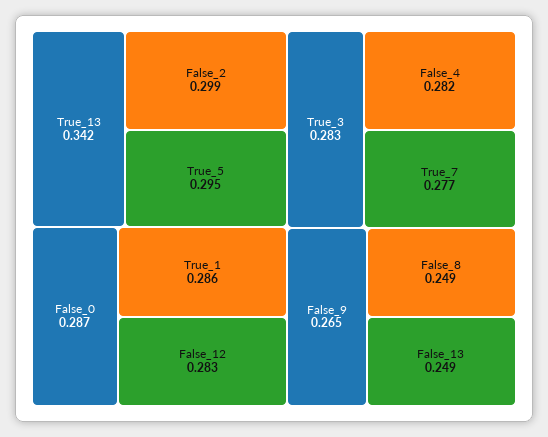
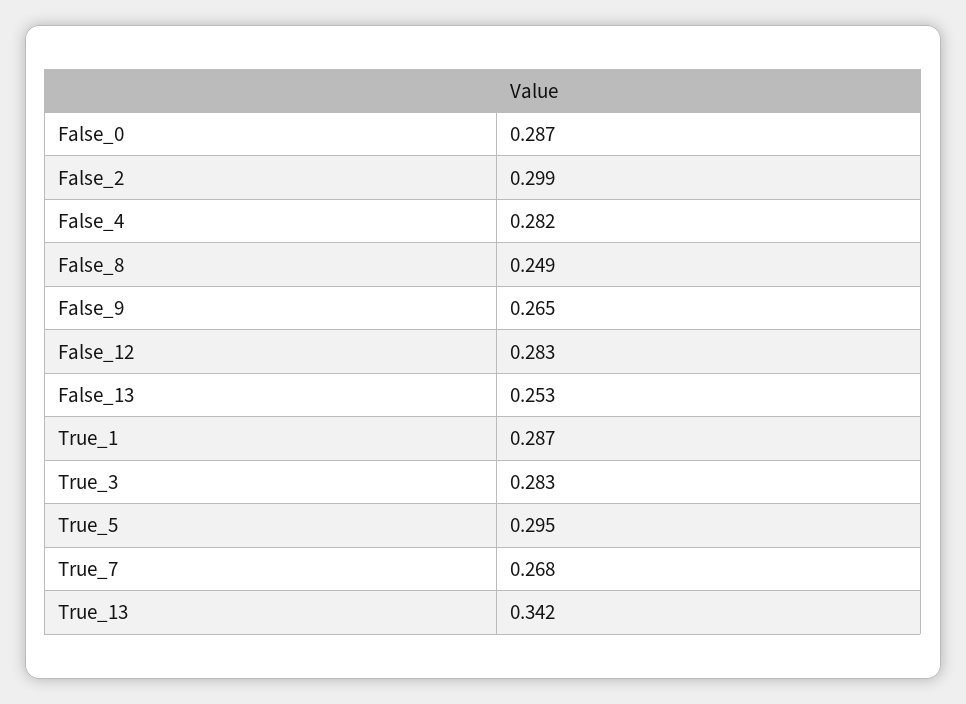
True_1: 0.286 -> 0.287
True_7: 0.277 -> 0.268
False_13: 0.249 -> 0.253

